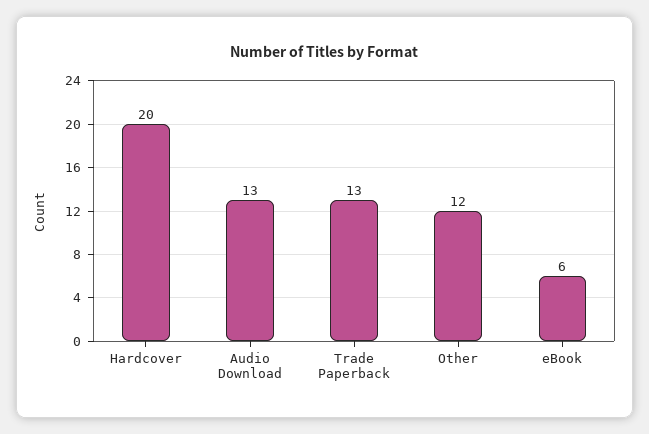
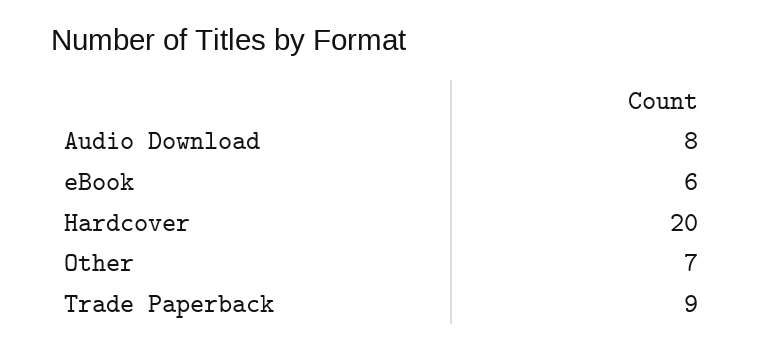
Audio Download: 13 -> 8
Trade Paperback: 13 -> 9
Other: 12 -> 7

